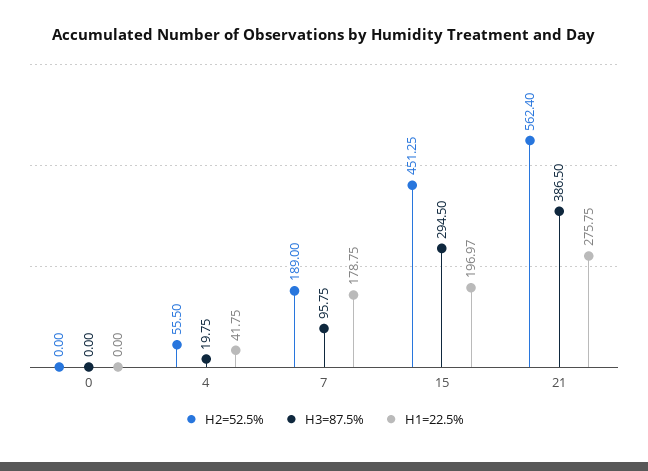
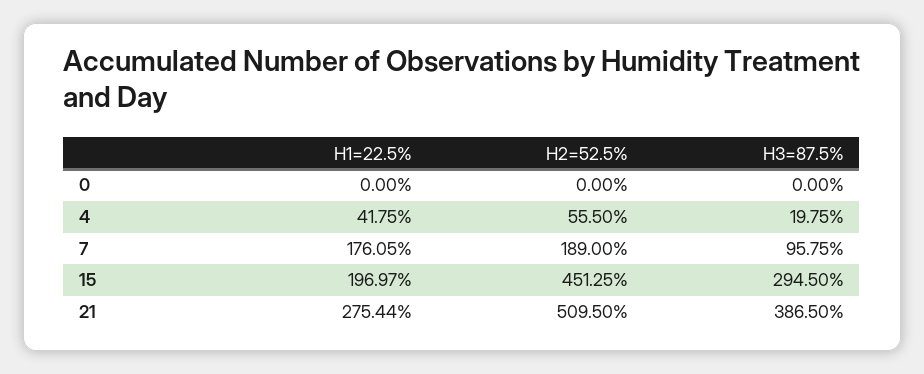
H1=22.5%, 7: 178.75 -> 176.05
H2=52.5%, 21: 562.4 -> 509.5
H1=22.5%, 21: 275.75 -> 275.44

